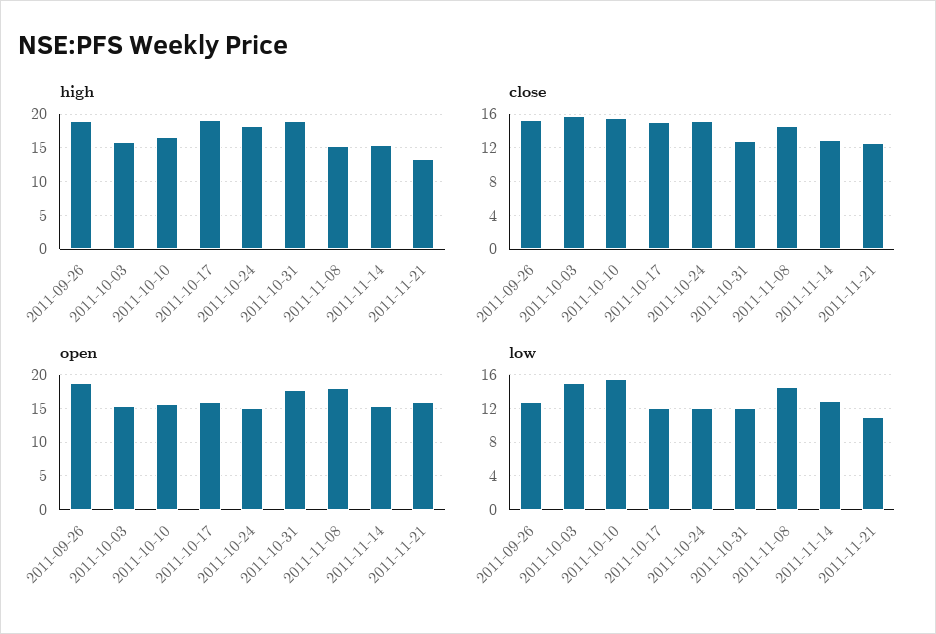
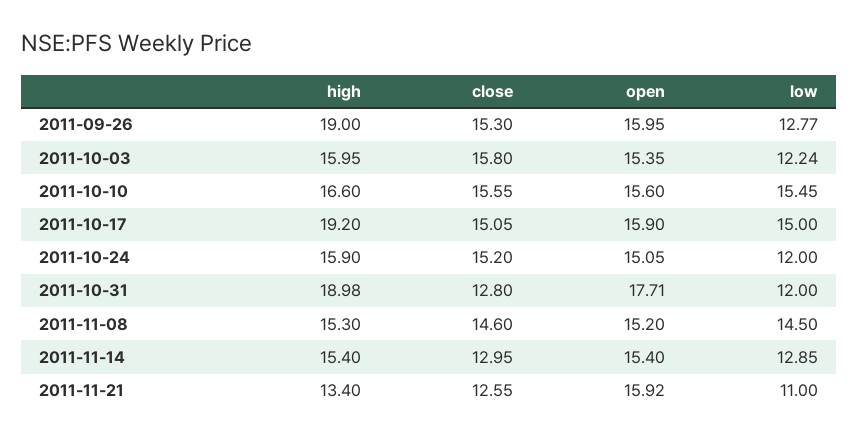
high, 2011-10-24: 18 -> 15.9
open, 2011-09-26: 19 -> 15.95
open, 2011-11-08: 18 -> 15.2
low, 2011-10-03: 15 -> 12.24
low, 2011-10-17: 12 -> 15

